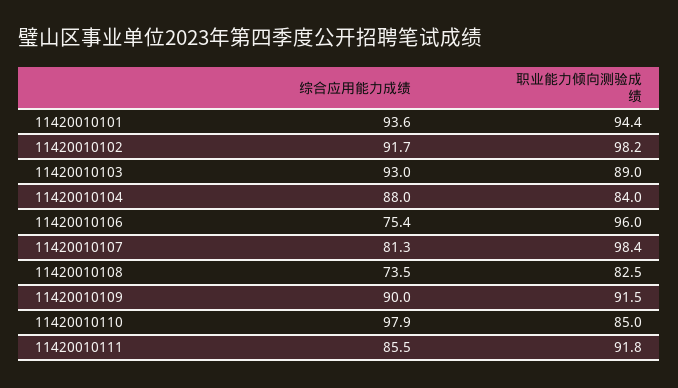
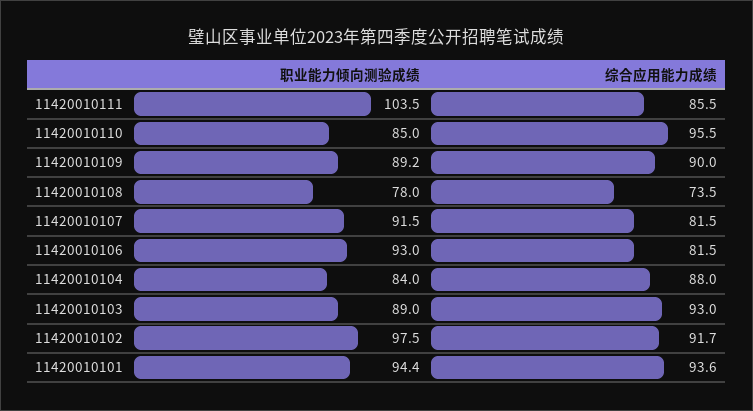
职业能力倾向测验成绩, 11420010102: 98.2 -> 97.5
综合应用能力成绩, 11420010106: 75.4 -> 81.5
职业能力倾向测验成绩, 11420010106: 96 -> 93
综合应用能力成绩, 11420010107: 81.3 -> 81.5
职业能力倾向测验成绩, 11420010107: 98.4 -> 91.5
职业能力倾向测验成绩, 11420010108: 82.5 -> 78
职业能力倾向测验成绩, 11420010109: 91.5 -> 89.2
综合应用能力成绩, 11420010110: 97.9 -> 95.5
职业能力倾向测验成绩, 11420010111: 91.8 -> 103.5

